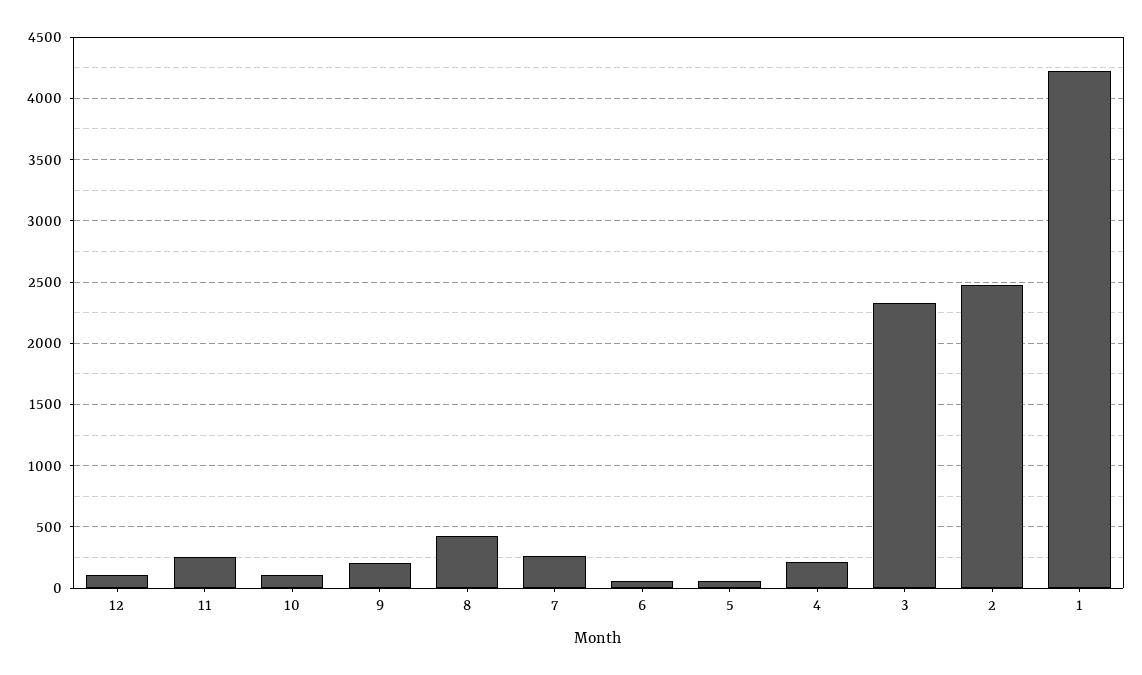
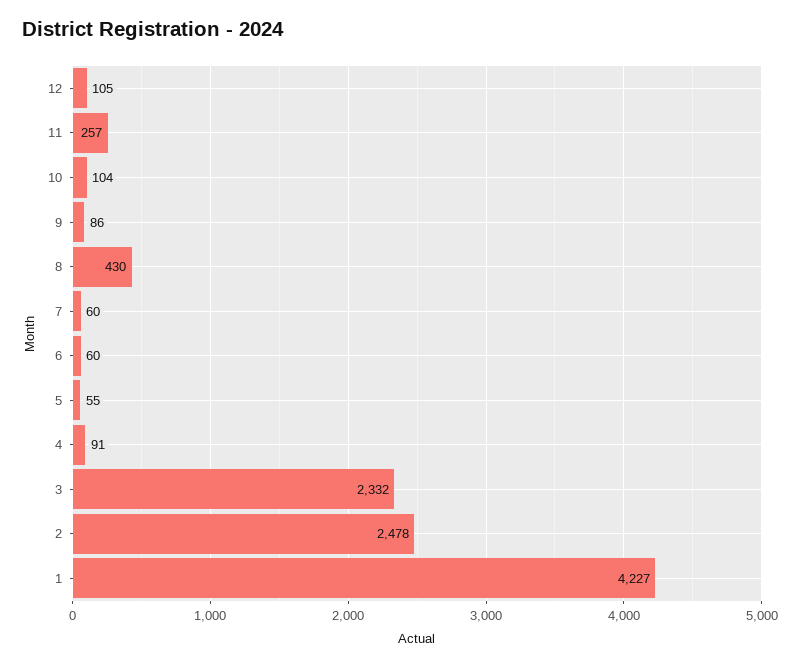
9: 200 -> 86
7: 250 -> 60
4: 200 -> 91

